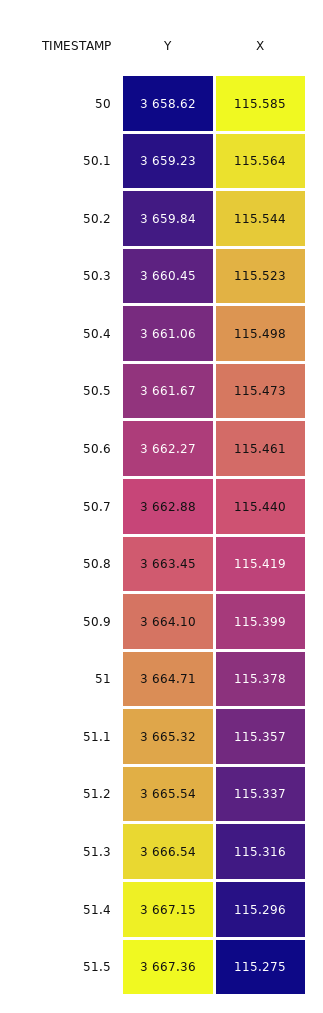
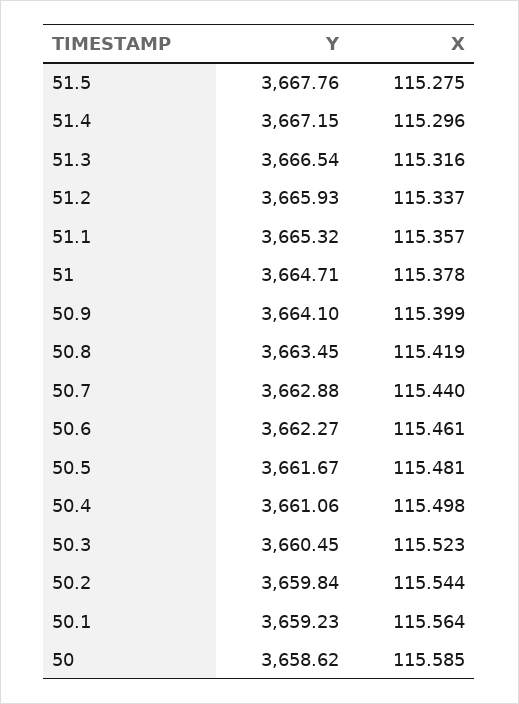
X, 50.5: 115.473 -> 115.481
Y, 51.2: 3665.54 -> 3665.93
Y, 51.5: 3667.36 -> 3667.76

